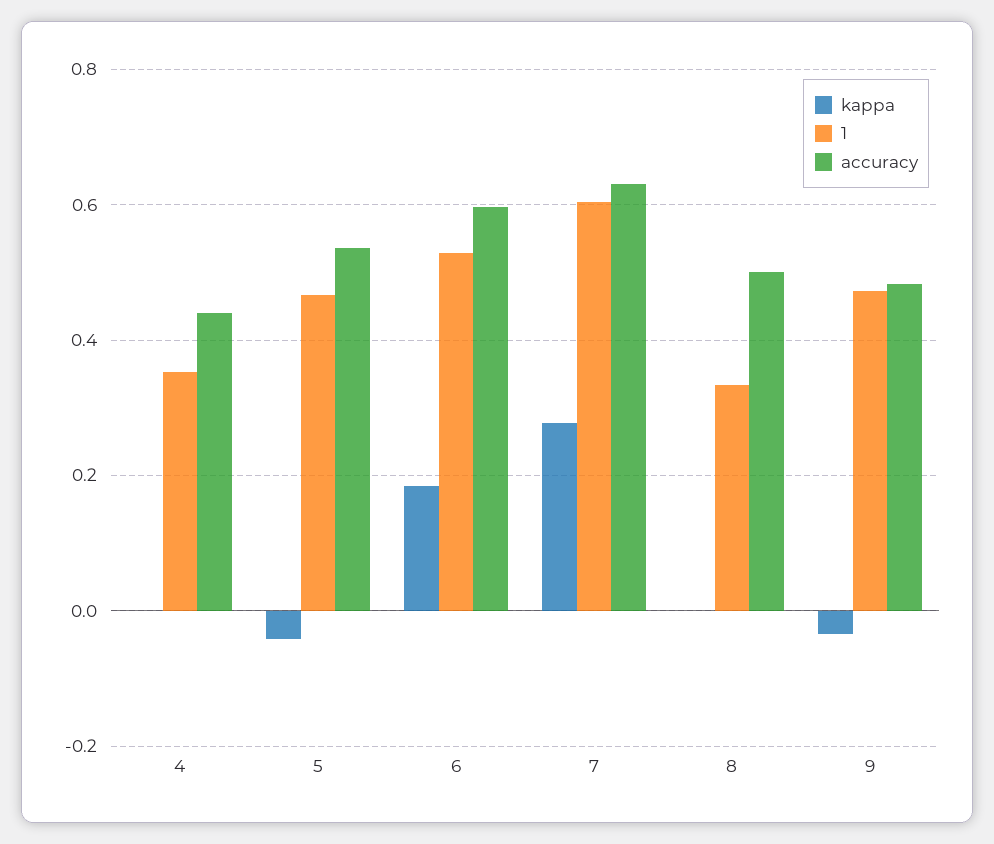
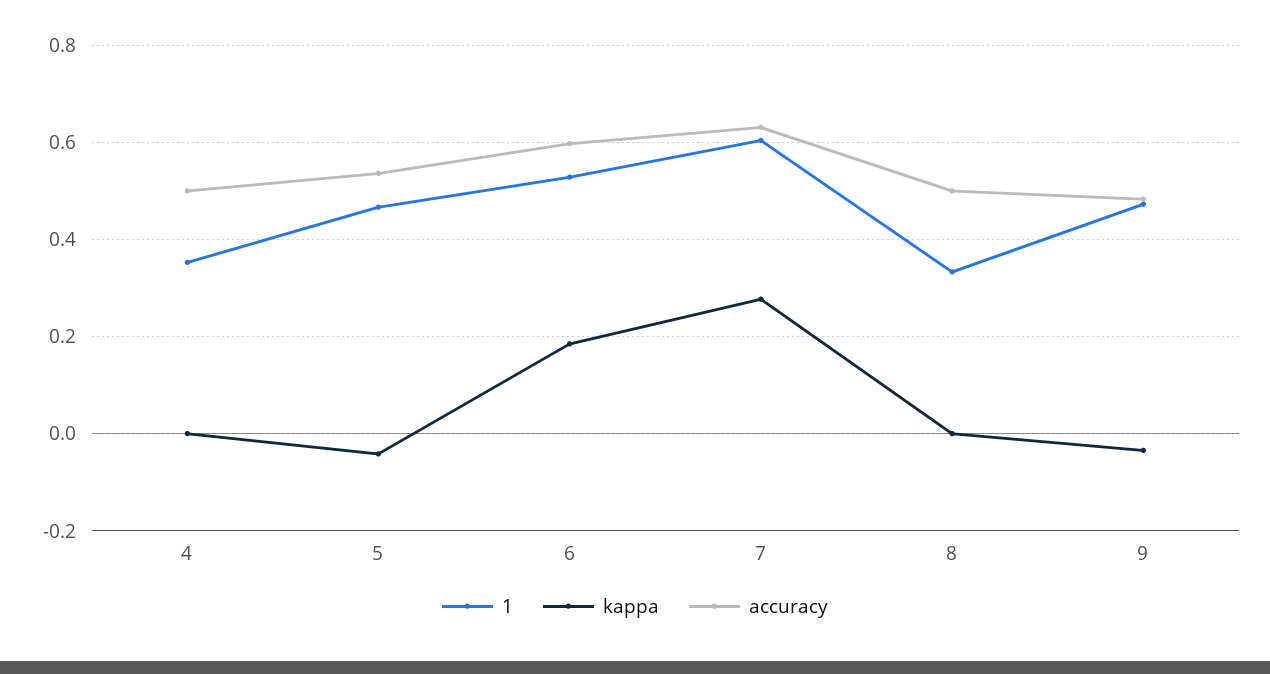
accuracy, 4: 0.44 -> 0.5

